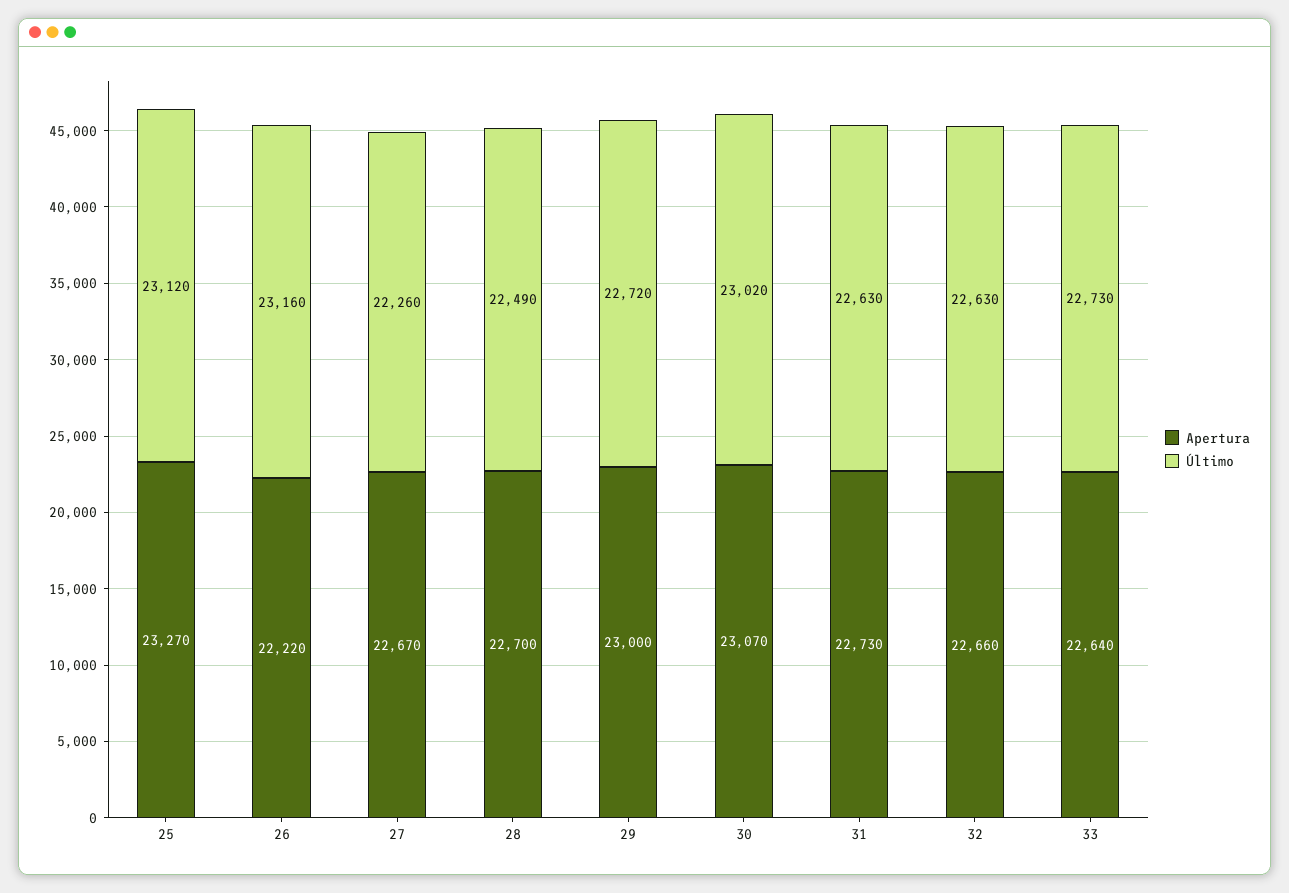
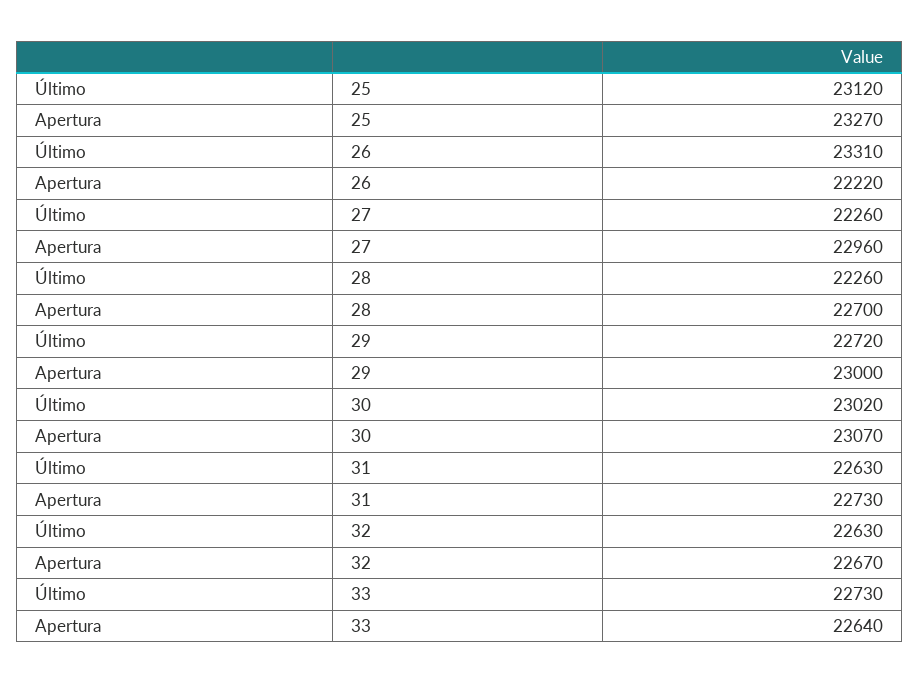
Último, 26: 23160 -> 23310
Apertura, 27: 22670 -> 22960
Último, 28: 22490 -> 22260
Apertura, 32: 22660 -> 22670

